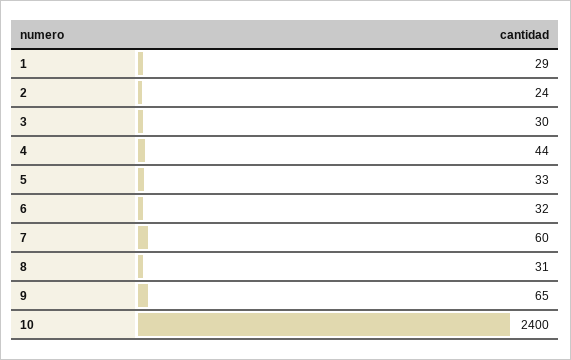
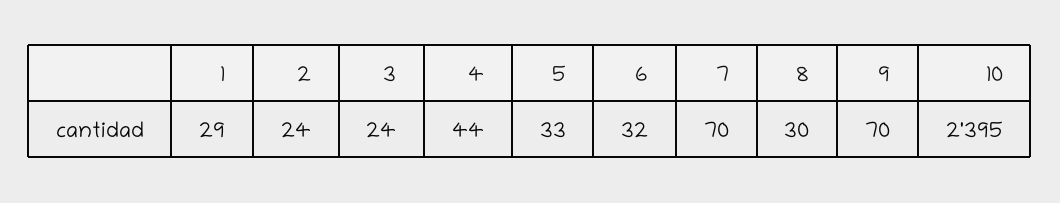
3: 30 -> 24
7: 60 -> 70
8: 31 -> 30
9: 65 -> 70
10: 2400 -> 2395

